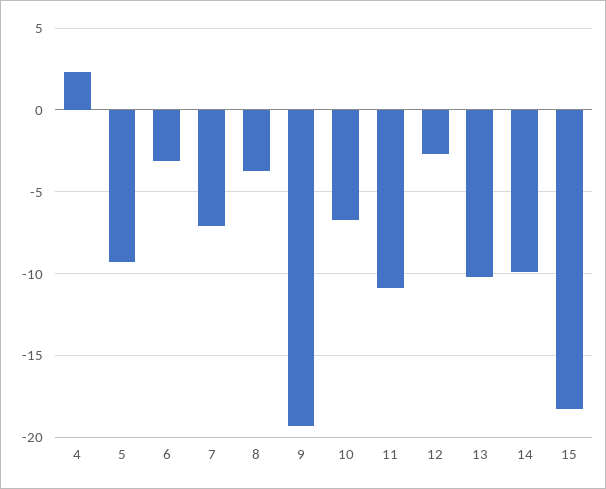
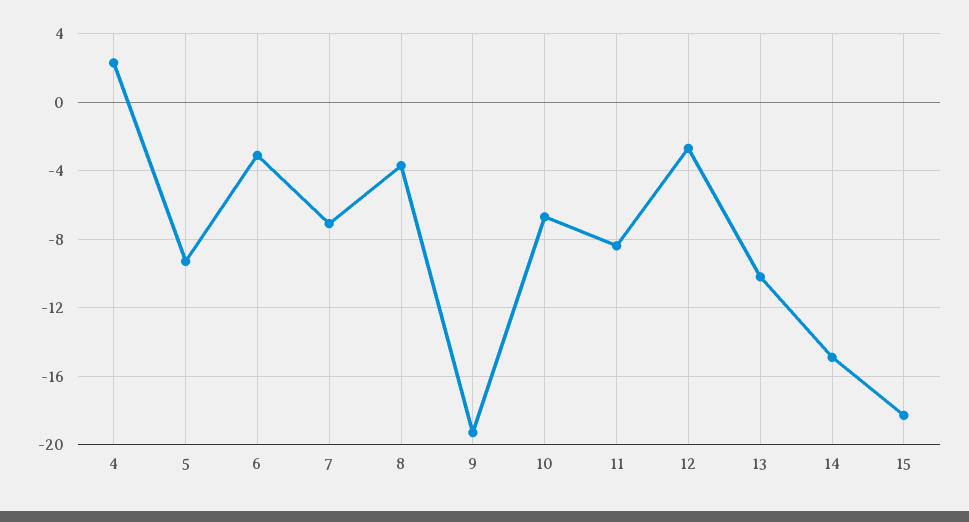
11: -11 -> -8.5
14: -10 -> -15

